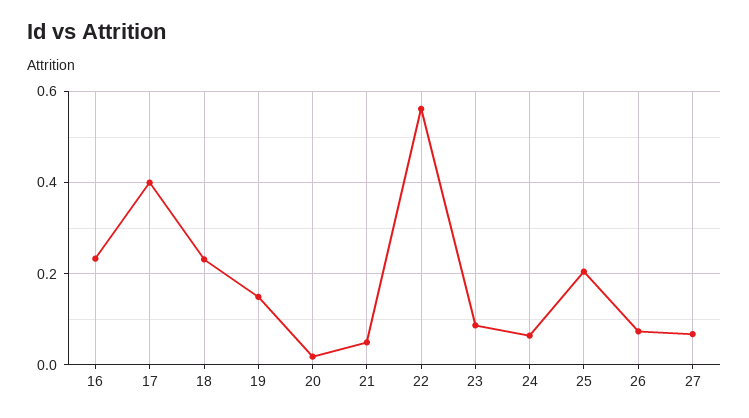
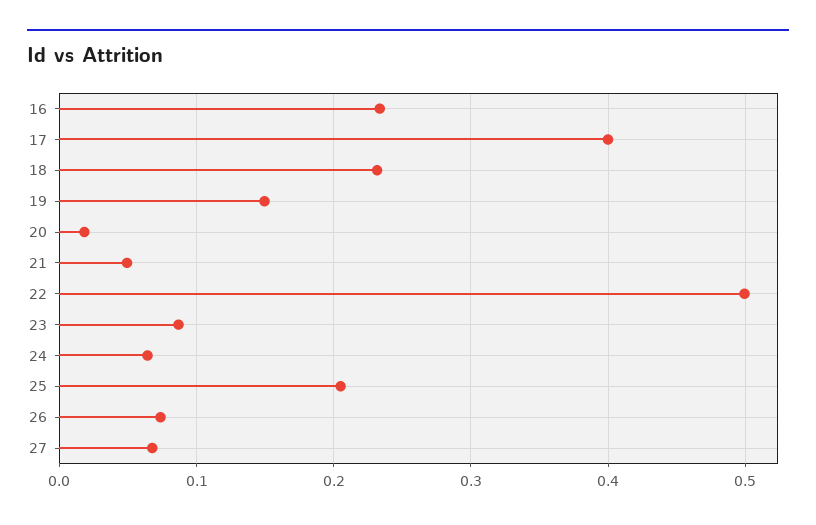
22: 0.56 -> 0.5

